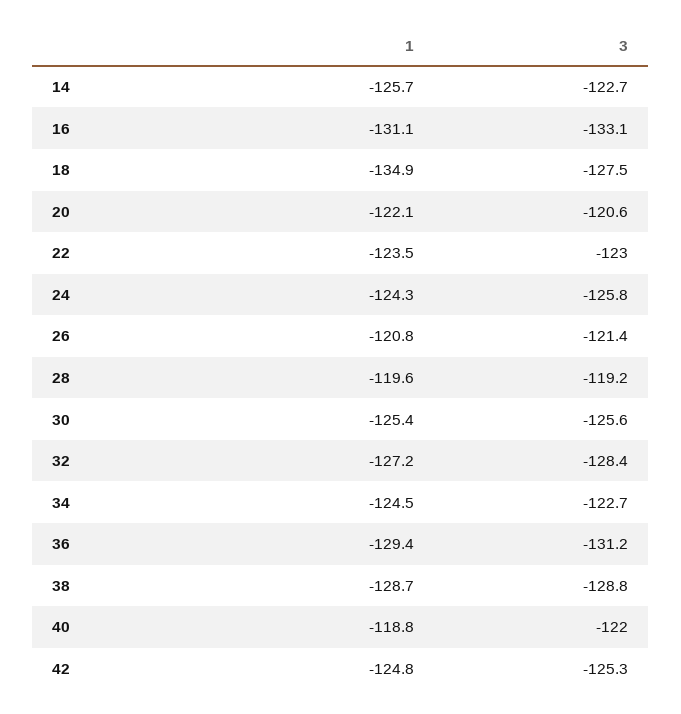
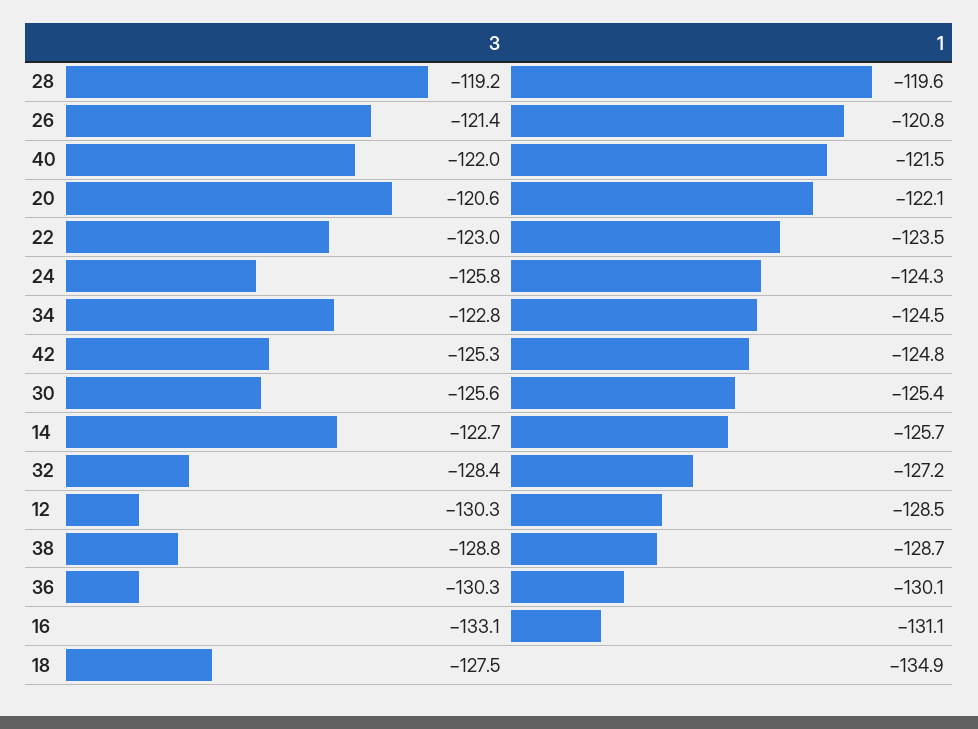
3, 34: -122.7 -> -122.8
1, 36: -129.4 -> -130.1
3, 36: -131.2 -> -130.3
1, 40: -118.8 -> -121.5
3, 12: none -> -130.3
1, 12: none -> -128.5

